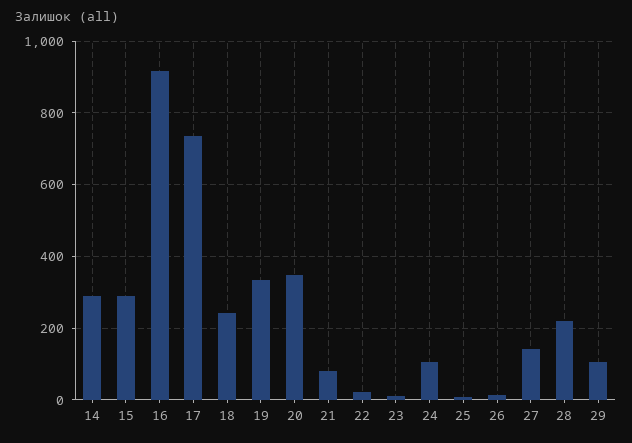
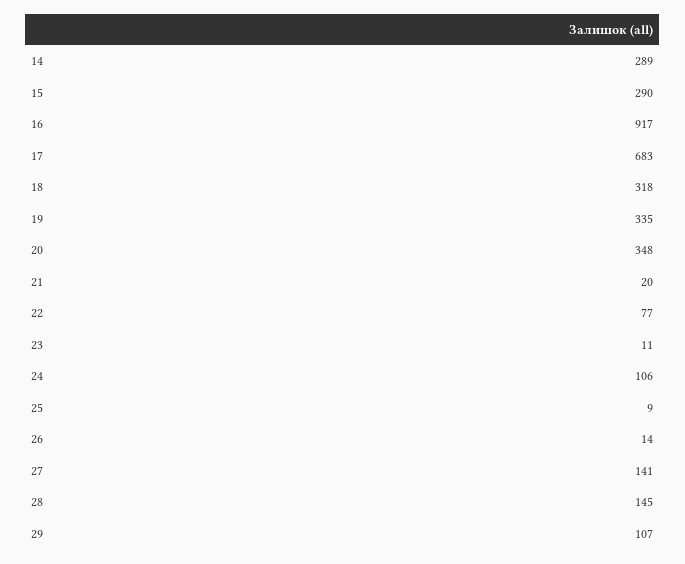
17: 740 -> 683
18: 240 -> 318
21: 80 -> 20
22: 20 -> 77
28: 220 -> 145

